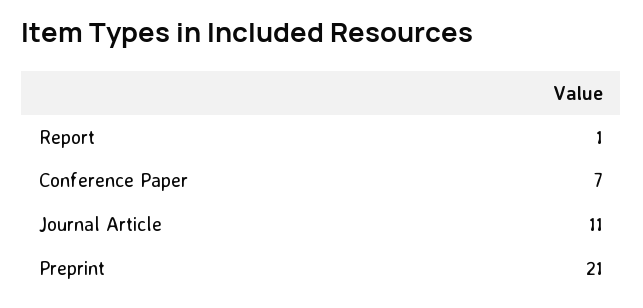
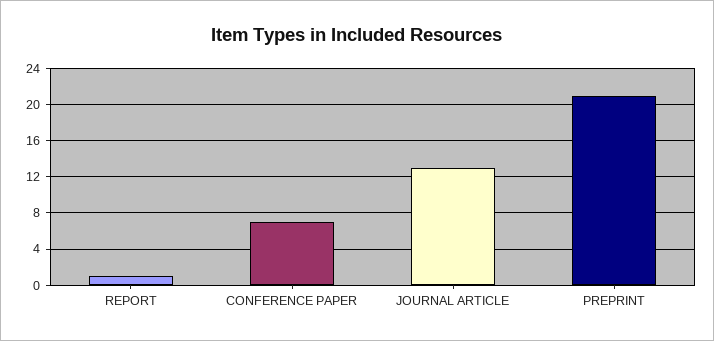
Journal Article: 11 -> 13

